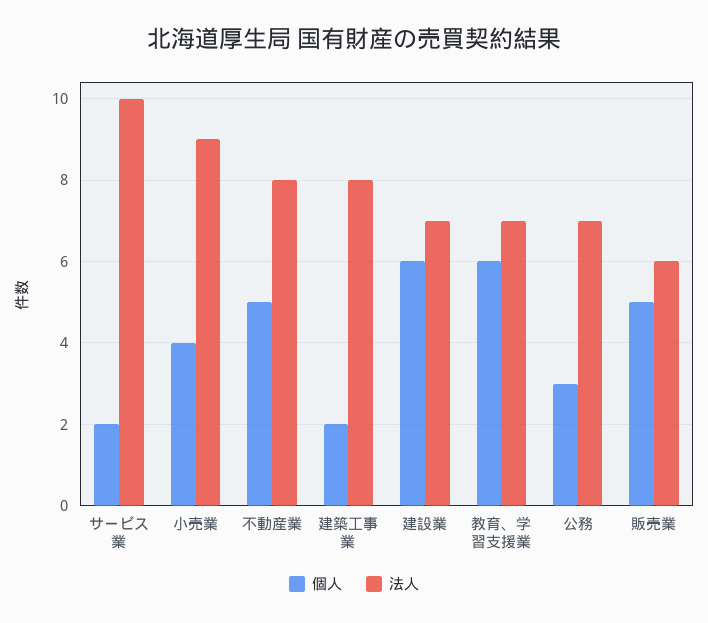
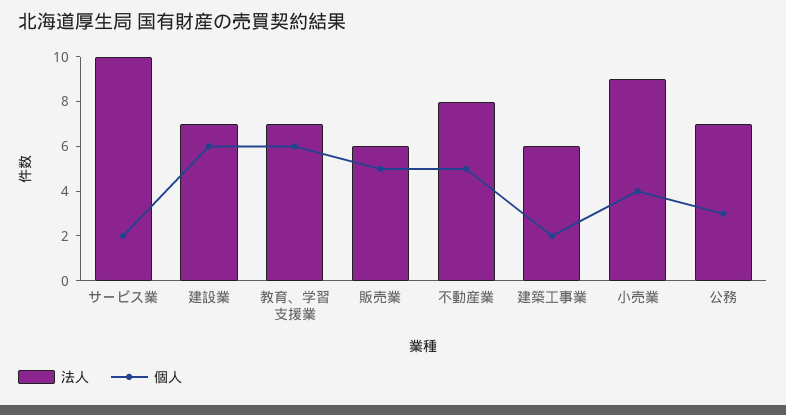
法人, 建築工事業: 8 -> 6

